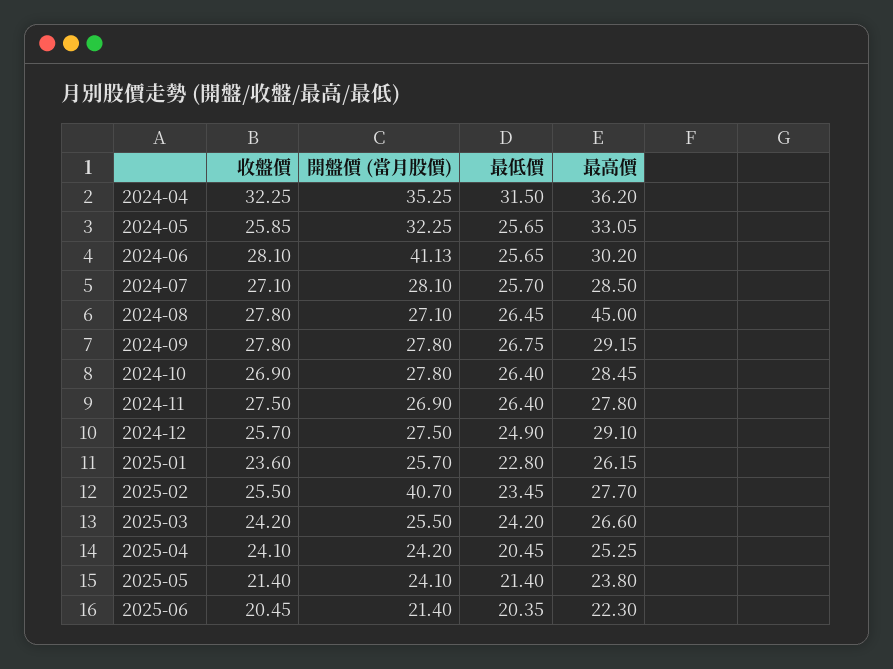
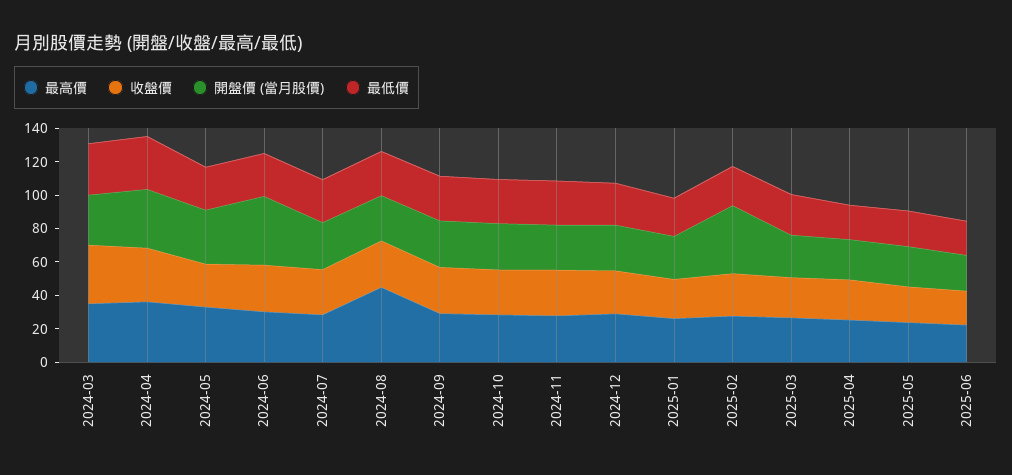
最高價, 2024-03: none -> 35
收盤價, 2024-03: none -> 35
開盤價 (當月股價), 2024-03: none -> 30
最低價, 2024-03: none -> 30

